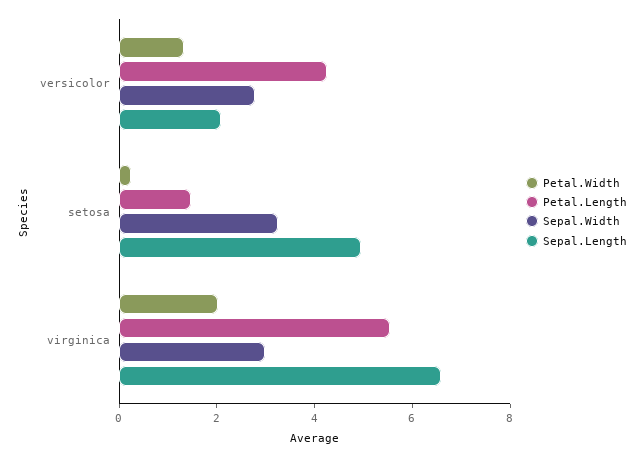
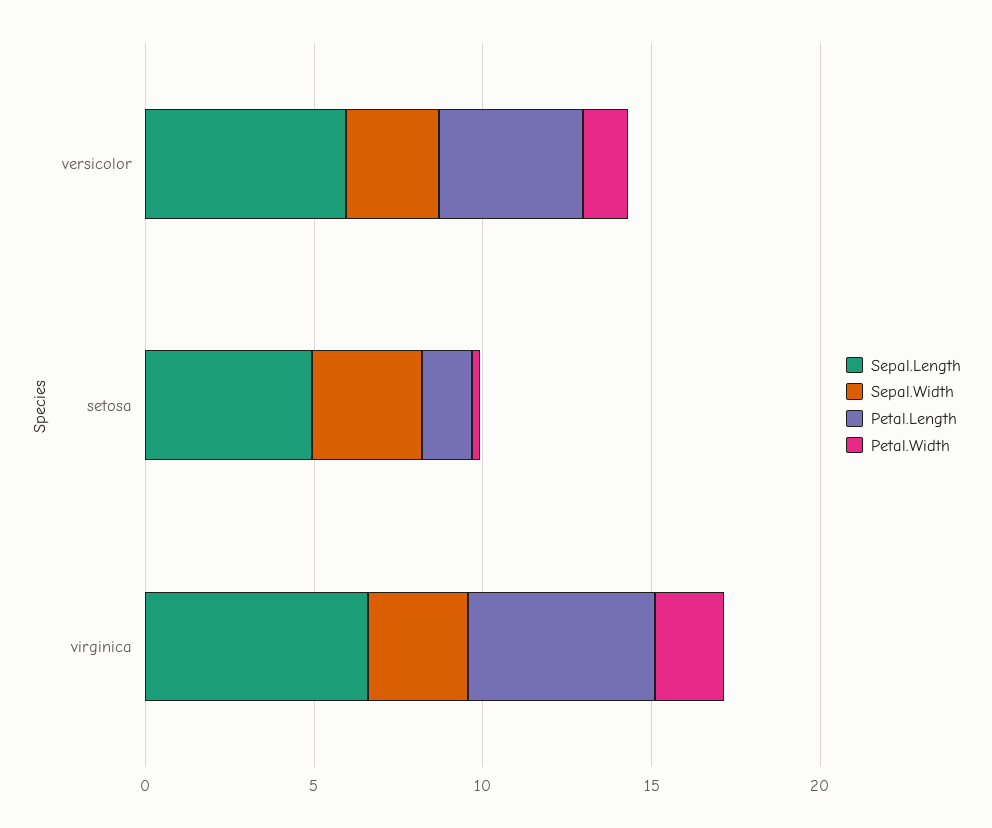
Sepal.Length, versicolor: 2 -> 6

